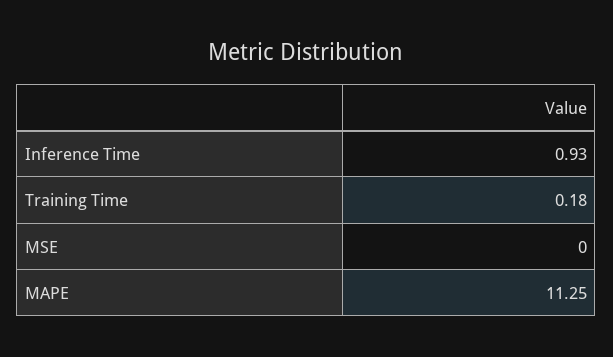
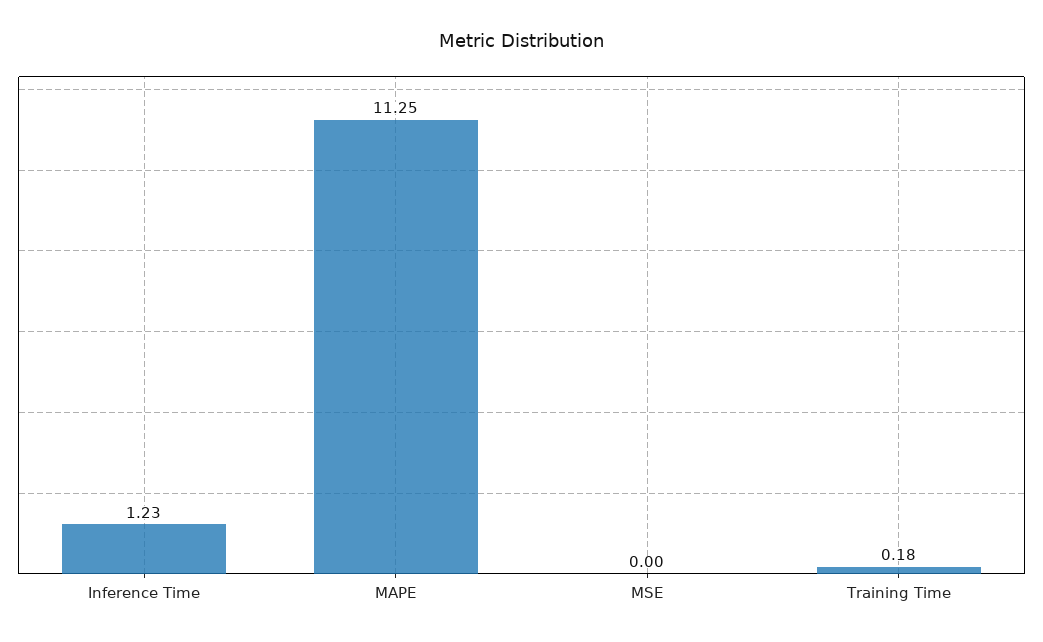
Inference Time: 0.93 -> 1.23

